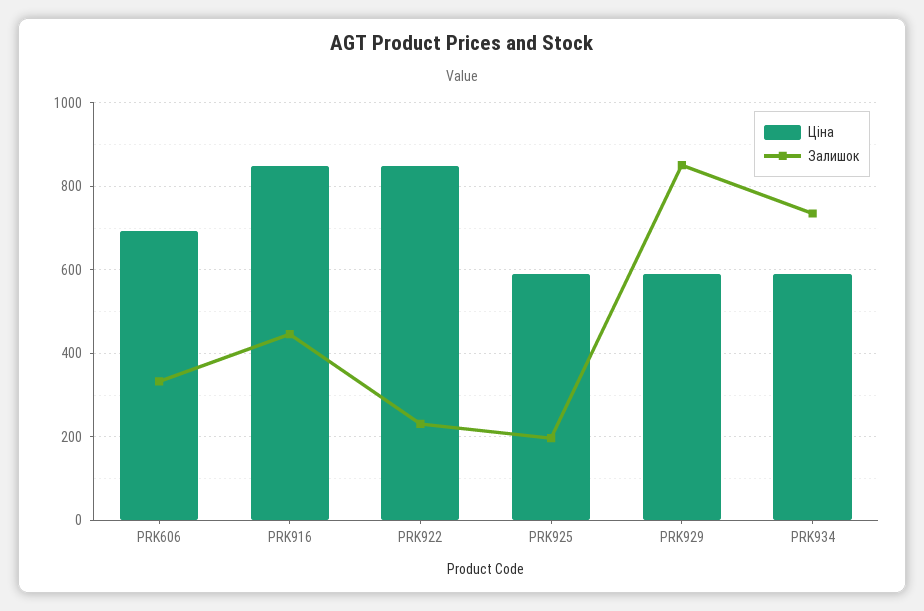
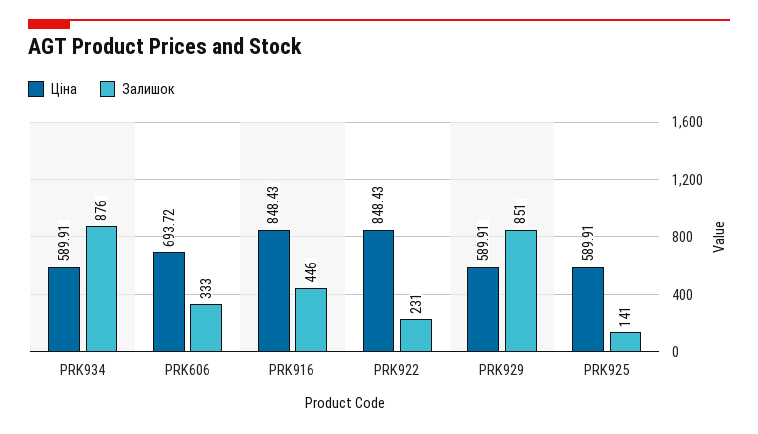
Залишок, PRK925: 200 -> 141
Залишок, PRK934: 740 -> 876

